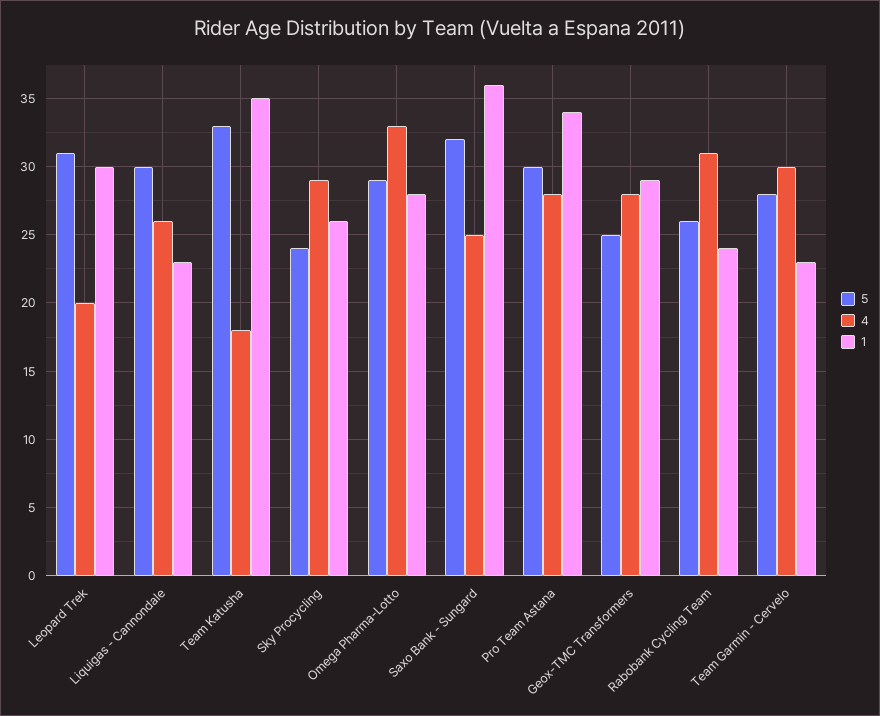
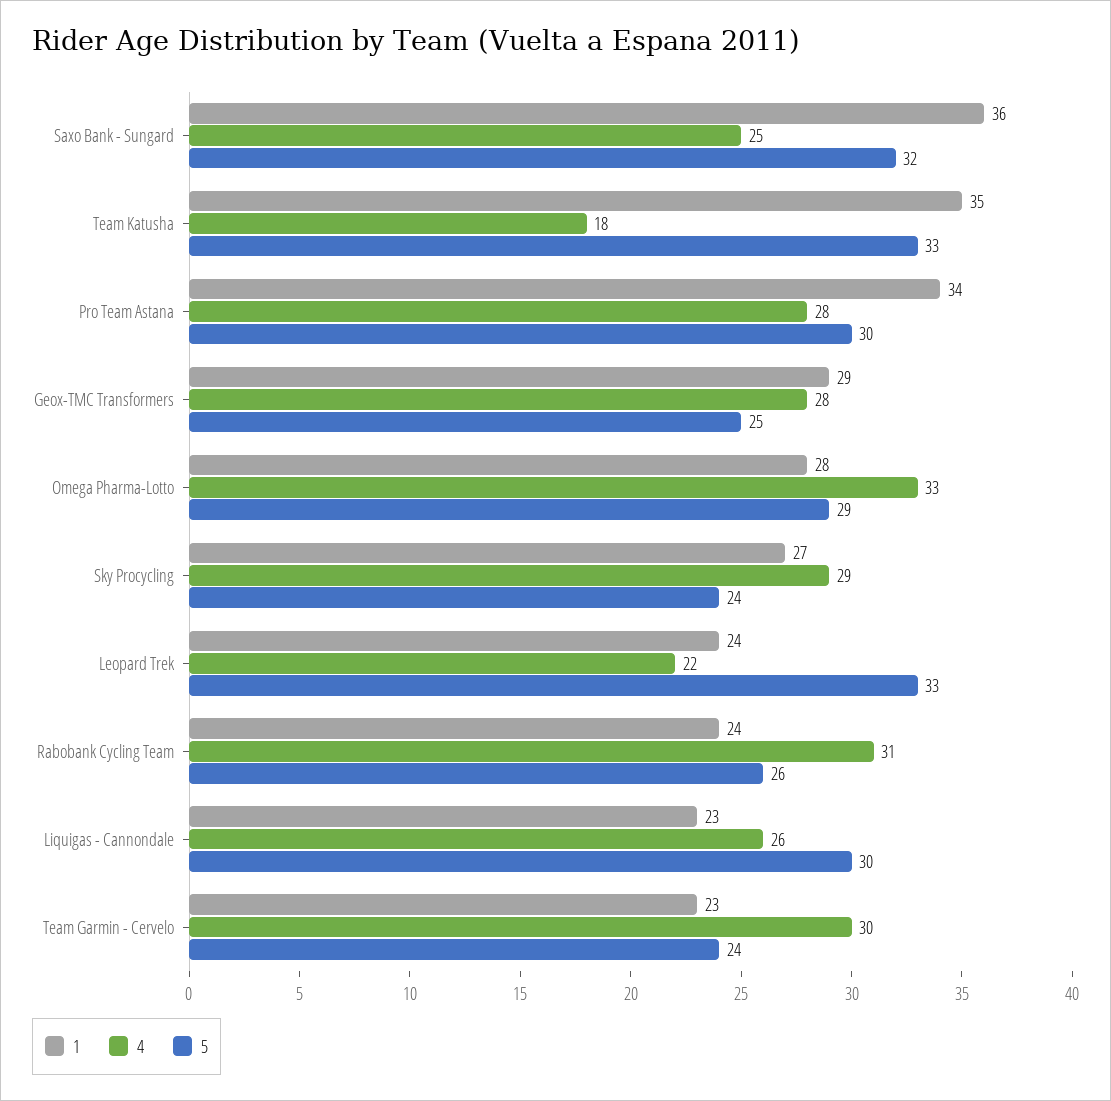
5, Leopard Trek: 31 -> 33
4, Leopard Trek: 20 -> 22
1, Leopard Trek: 30 -> 24
1, Sky Procycling: 26 -> 27
5, Team Garmin - Cervelo: 28 -> 24

